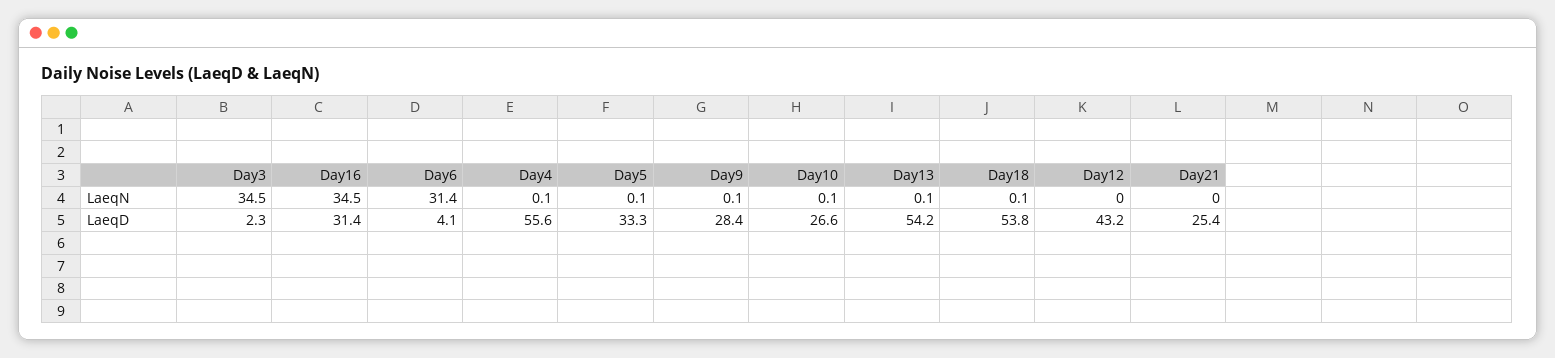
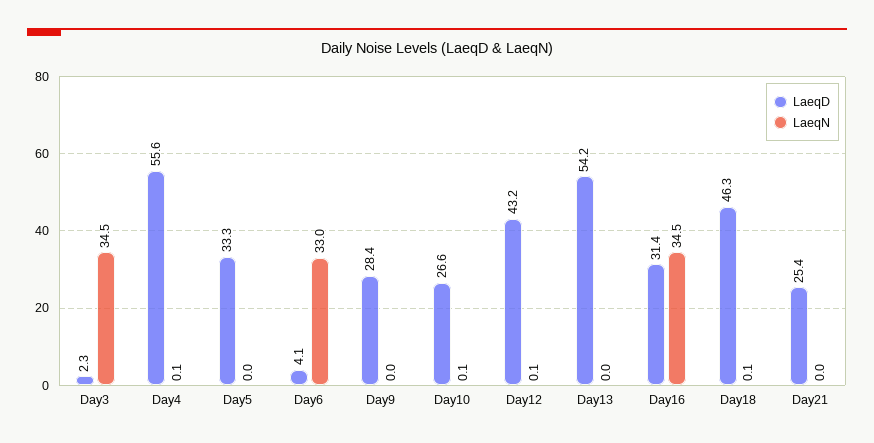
LaeqN, Day6: 31.4 -> 33
LaeqN, Day5: 0.1 -> 0
LaeqN, Day9: 0.1 -> 0
LaeqN, Day13: 0.1 -> 0
LaeqN, Day12: 0 -> 0.1
LaeqD, Day18: 53.8 -> 46.3

